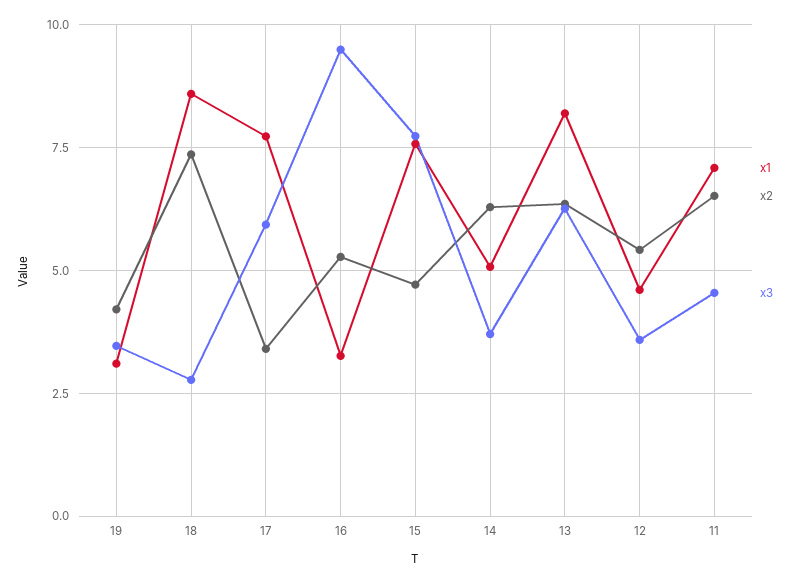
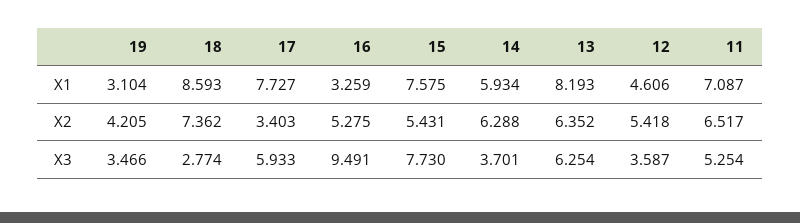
x2, 15: 4.75 -> 5.431
x1, 14: 5 -> 5.934
x3, 11: 4.5 -> 5.254

